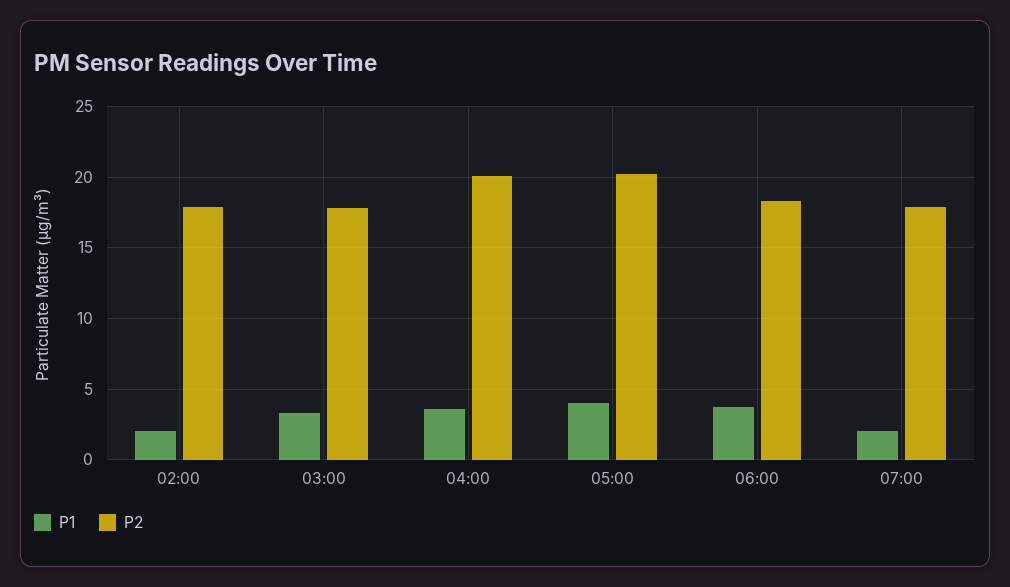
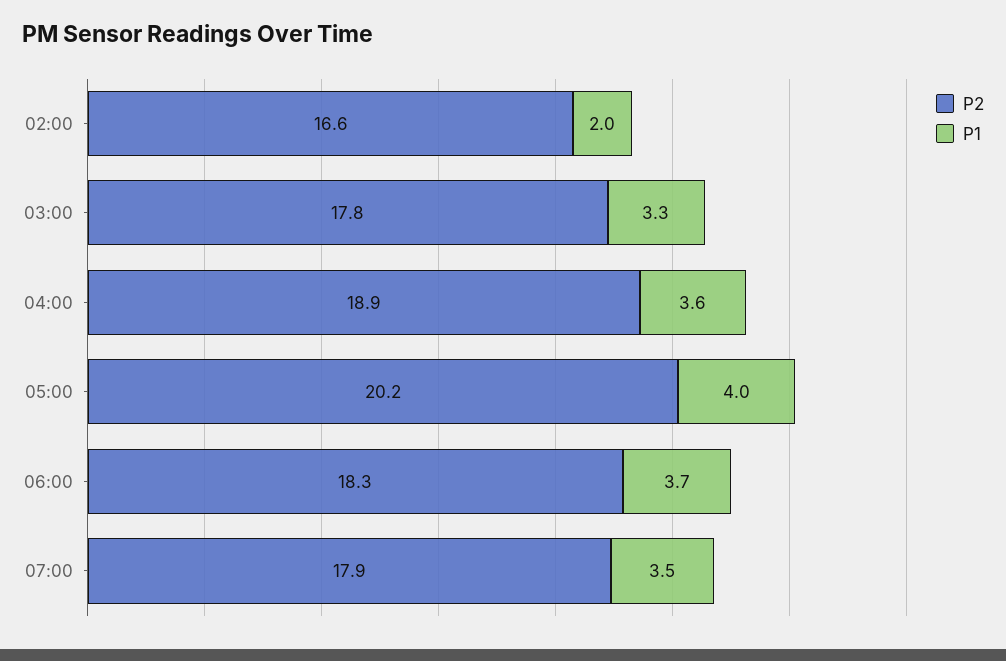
P2, 02:00: 18 -> 16.6
P2, 04:00: 20 -> 18.9
P1, 07:00: 2 -> 3.5

